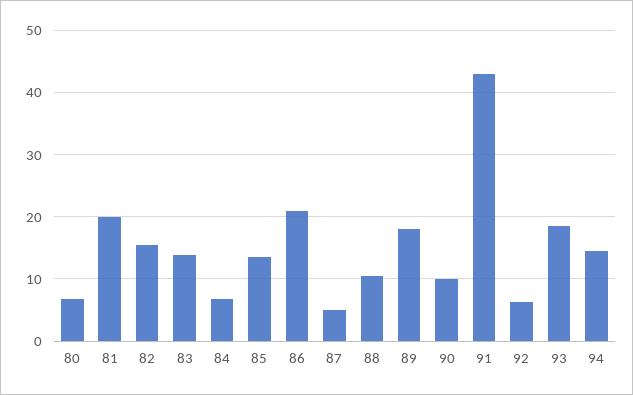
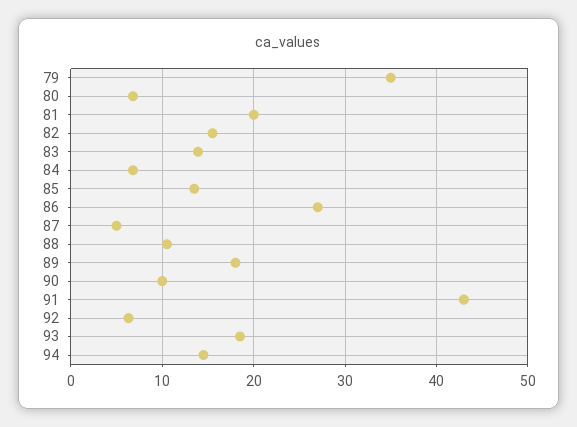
86: 21 -> 27
79: none -> 35

